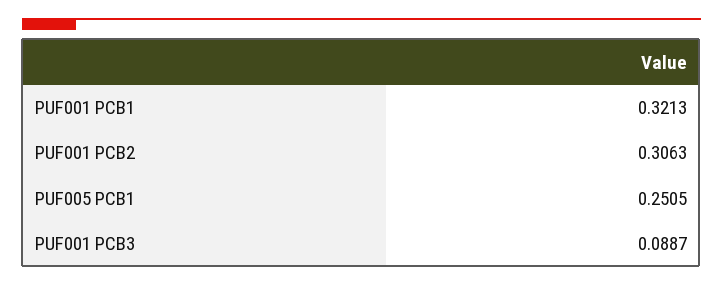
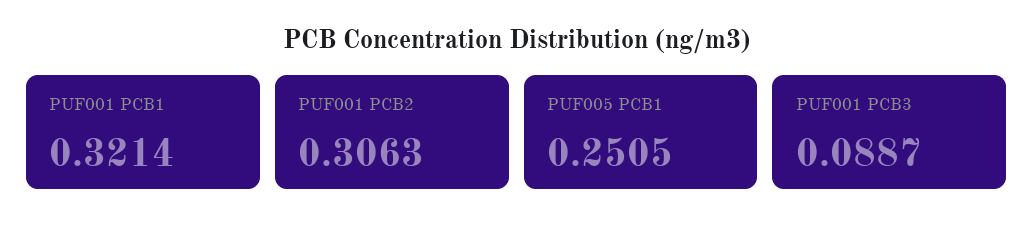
PUF001 PCB1: 0.3213 -> 0.3214

